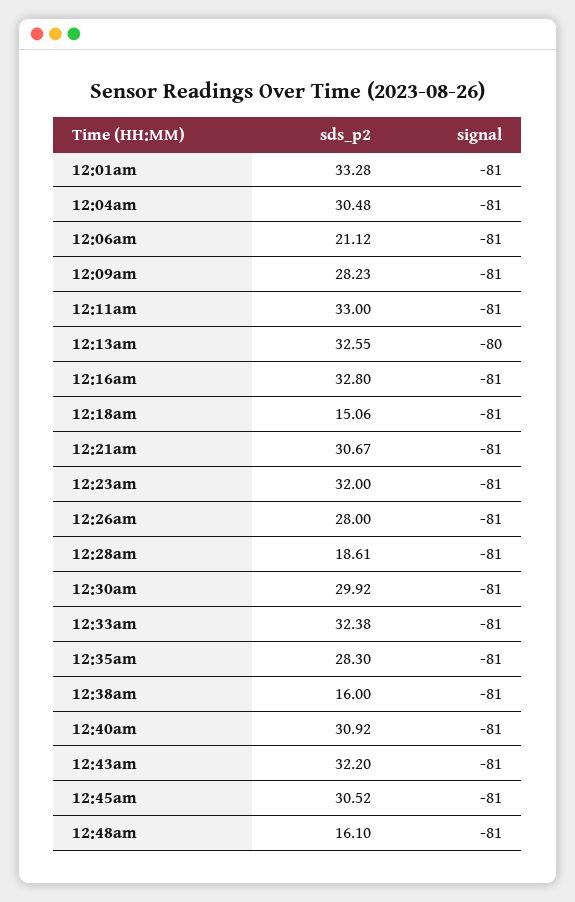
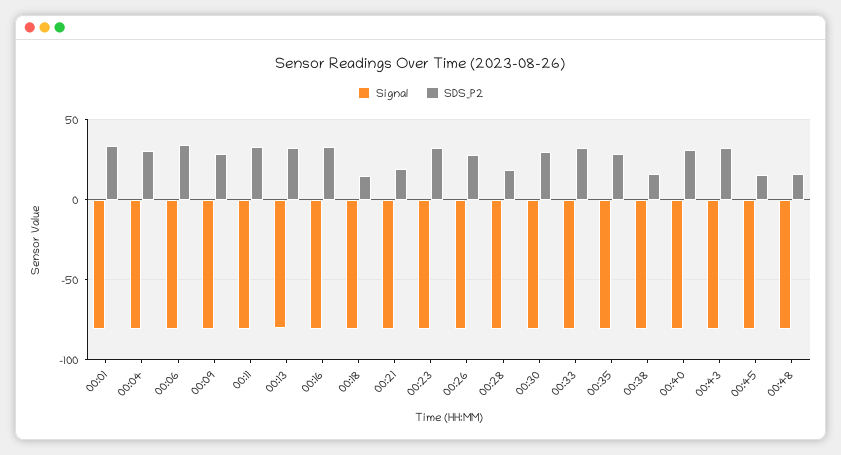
sds_p2, 12:06am: 21.12 -> 35
sds_p2, 12:21am: 30.67 -> 20
sds_p2, 12:45am: 30.52 -> 15

